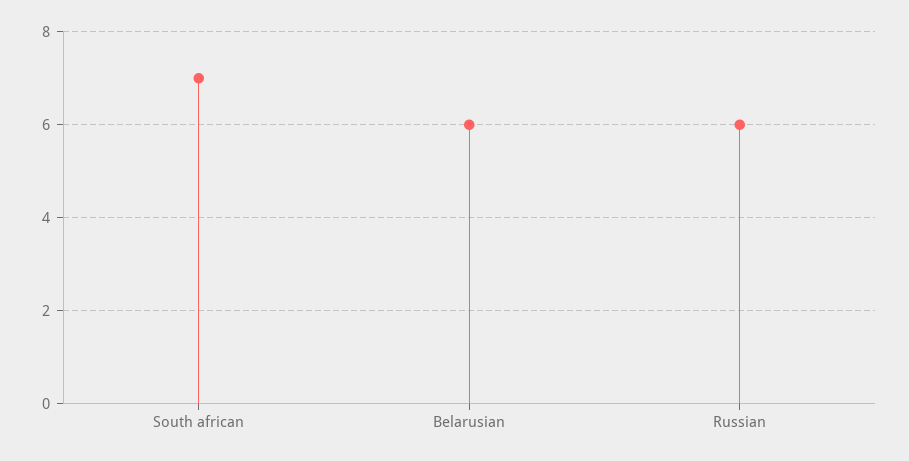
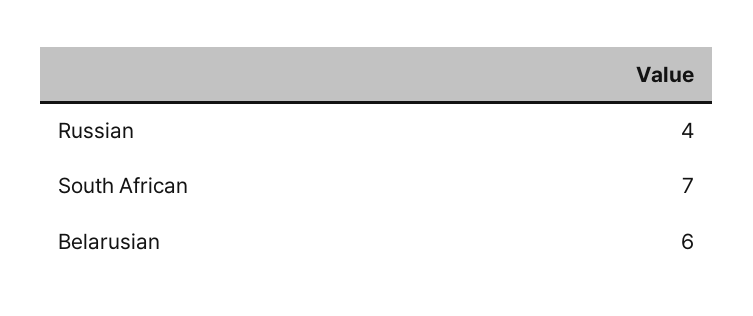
Russian: 6 -> 4

